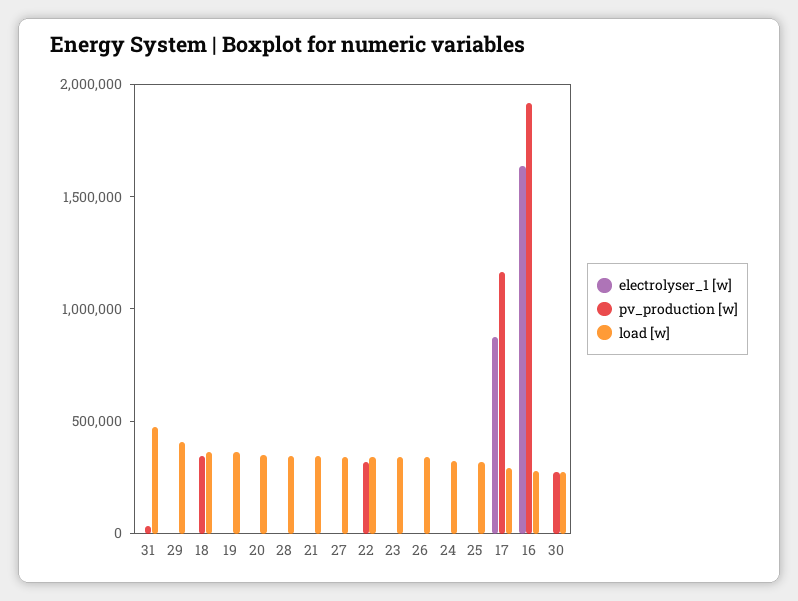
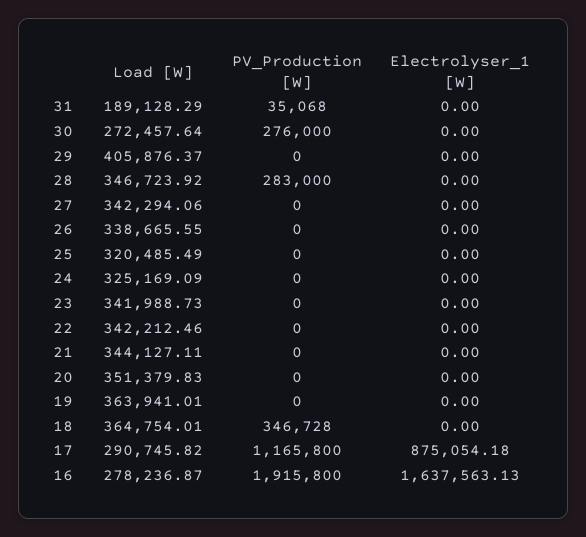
load [w], 31: 500000 -> 189128.29
pv_production [w], 28: 0 -> 283000
pv_production [w], 22: 300000 -> 0

